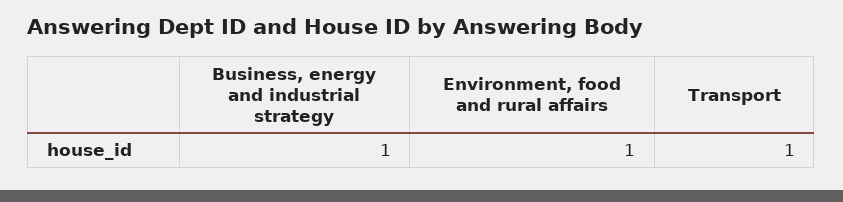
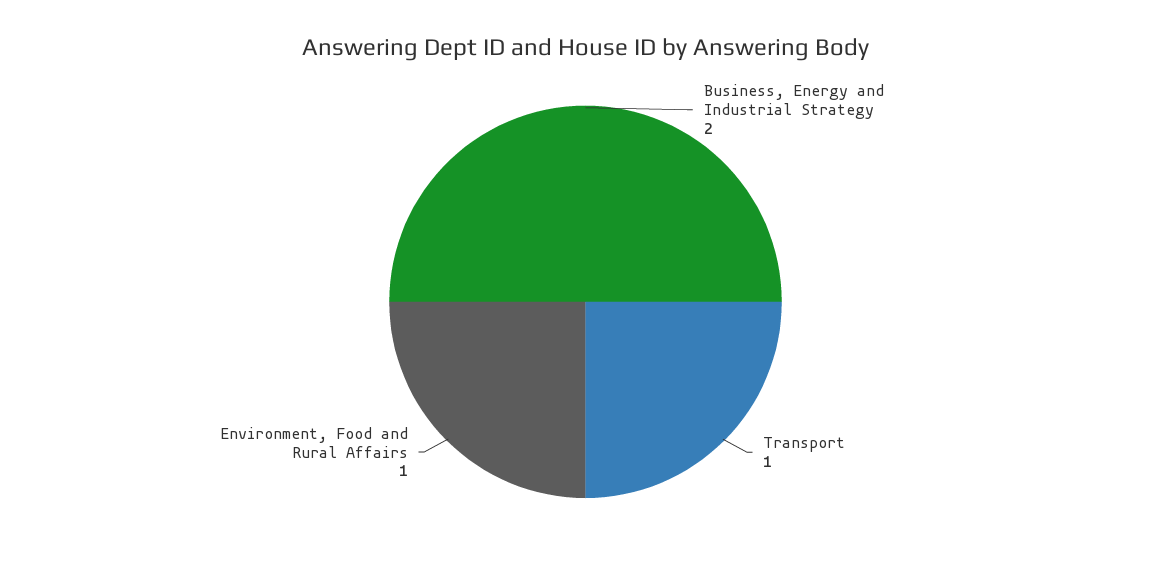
Business, energy and industrial strategy: 1 -> 2

